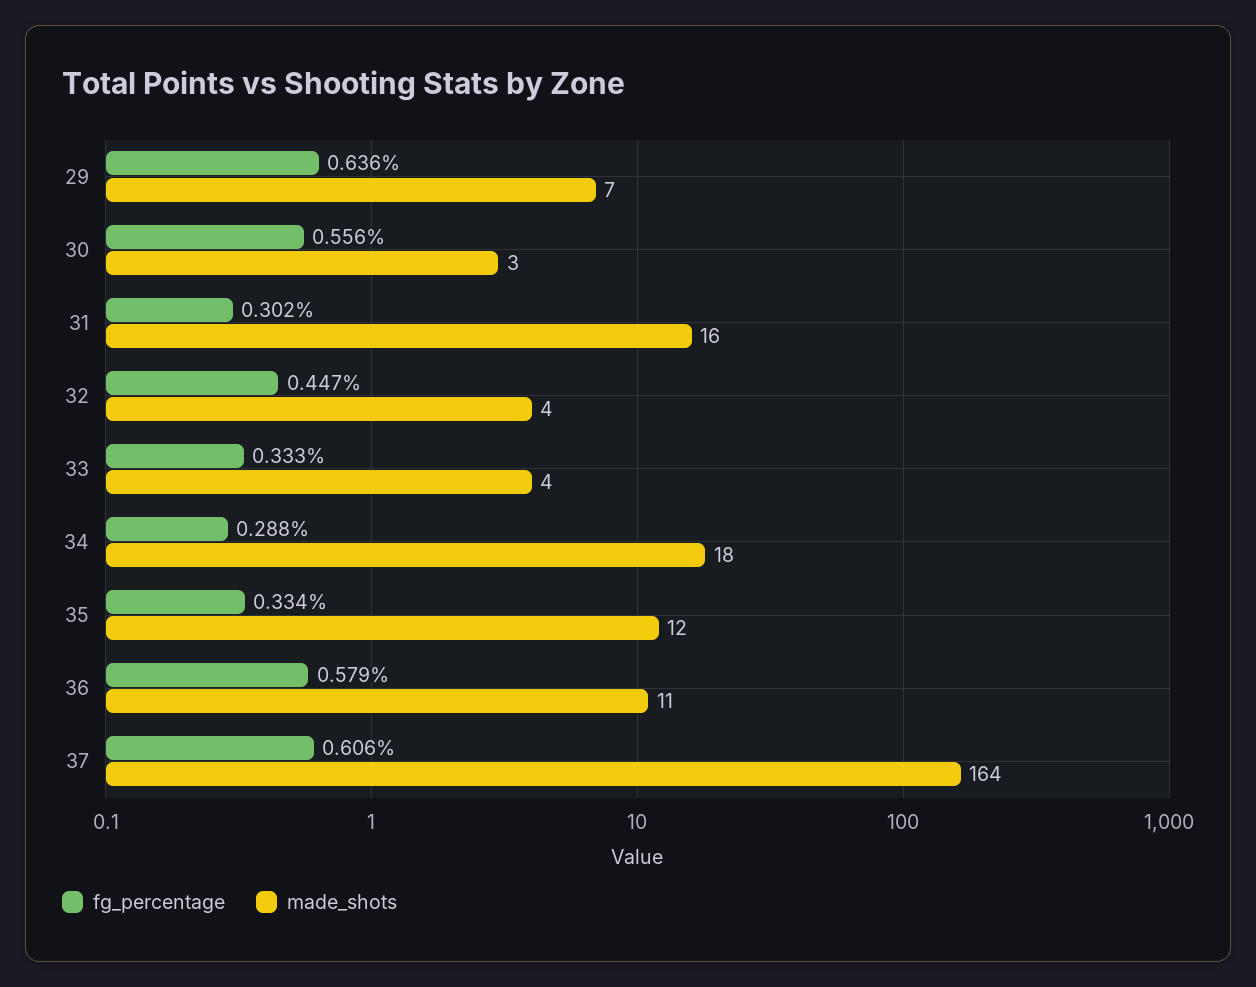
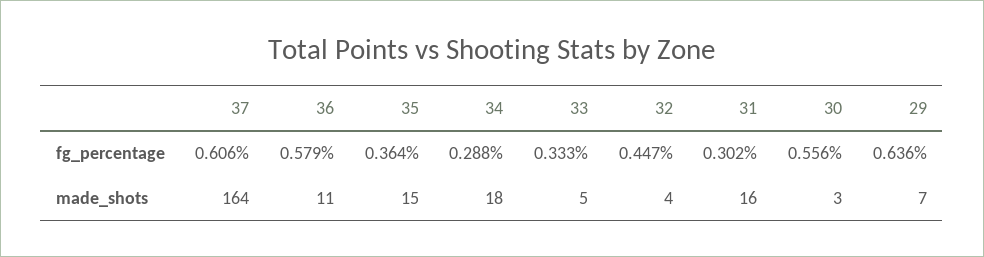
made_shots, 33: 4 -> 5
fg_percentage, 35: 0.334 -> 0.364
made_shots, 35: 12 -> 15

